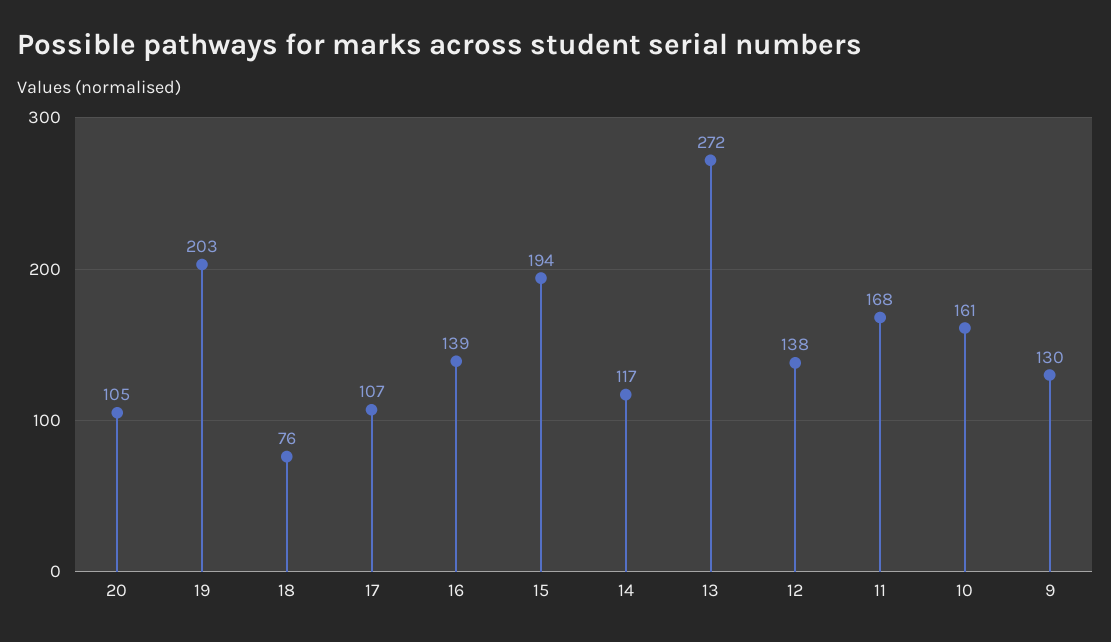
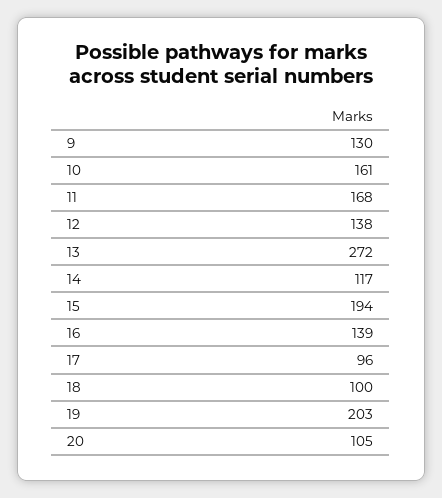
18: 76 -> 100
17: 107 -> 96

